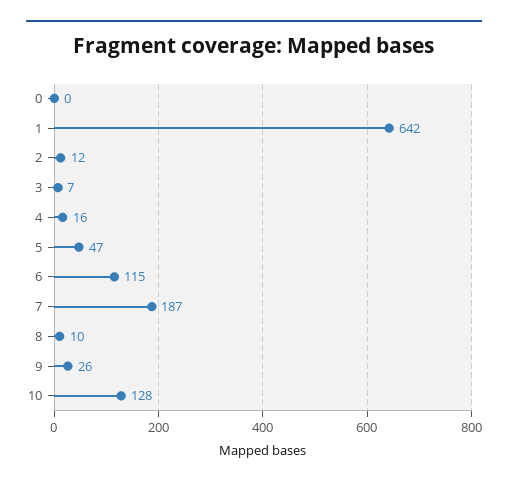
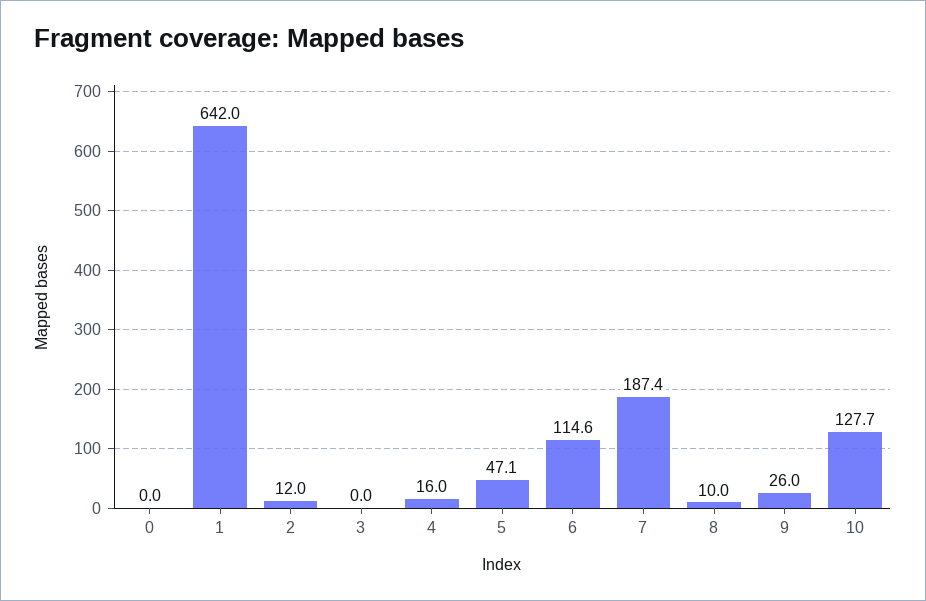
3: 7 -> 0

